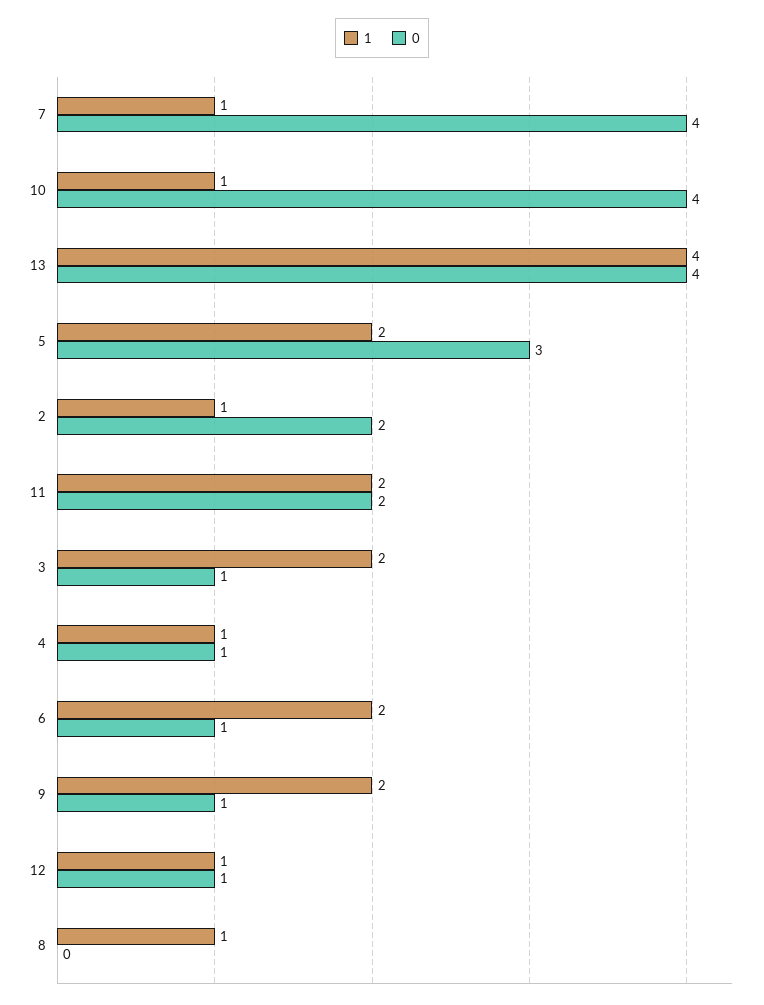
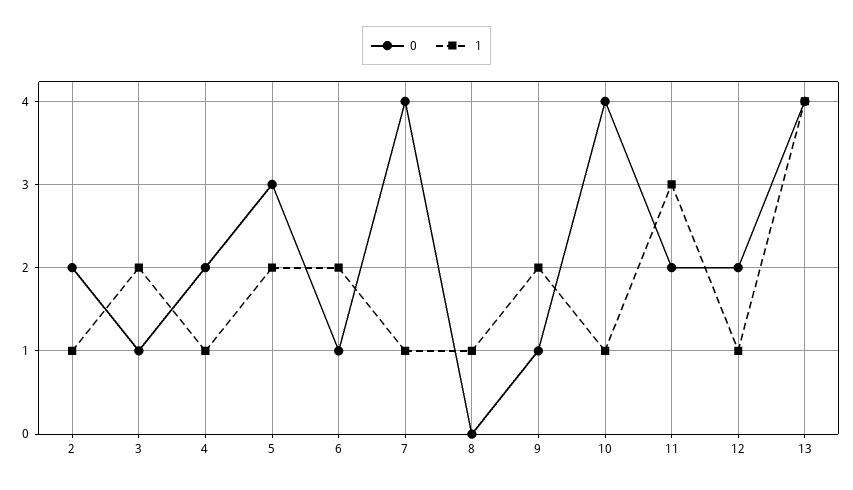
1, 11: 2 -> 3
0, 4: 1 -> 2
0, 12: 1 -> 2

